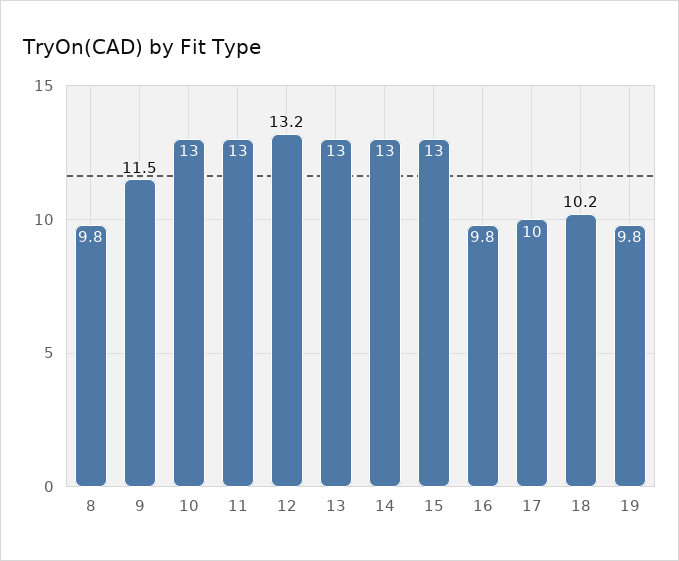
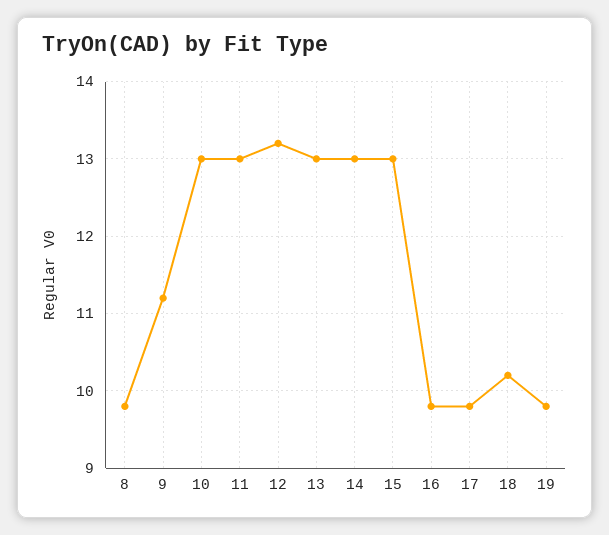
9: 11.5 -> 11.2
17: 10 -> 9.8

